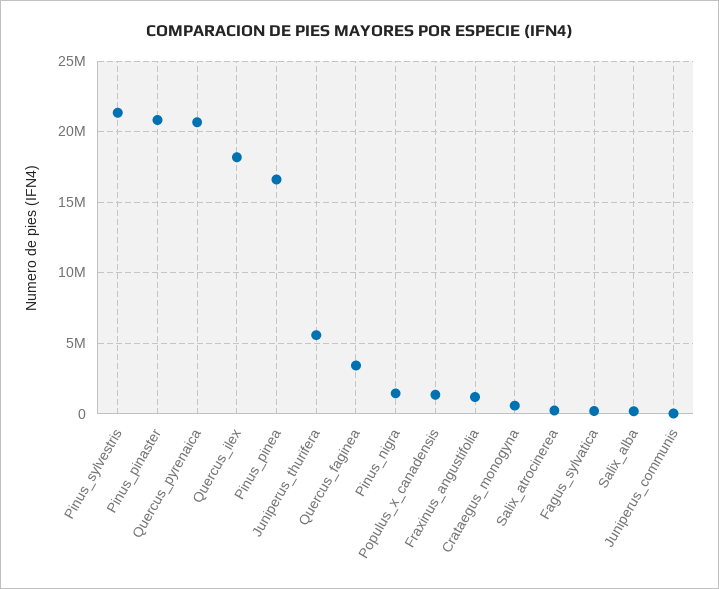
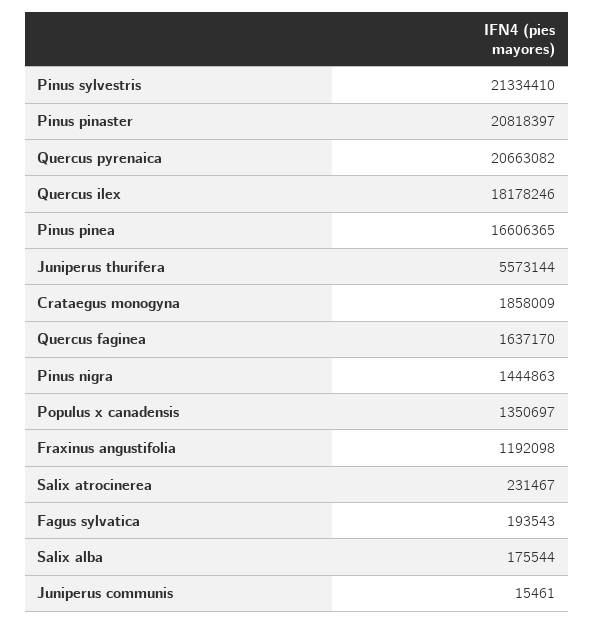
Quercus_faginea: 3500000 -> 1637170
Crataegus_monogyna: 500000 -> 1858009

